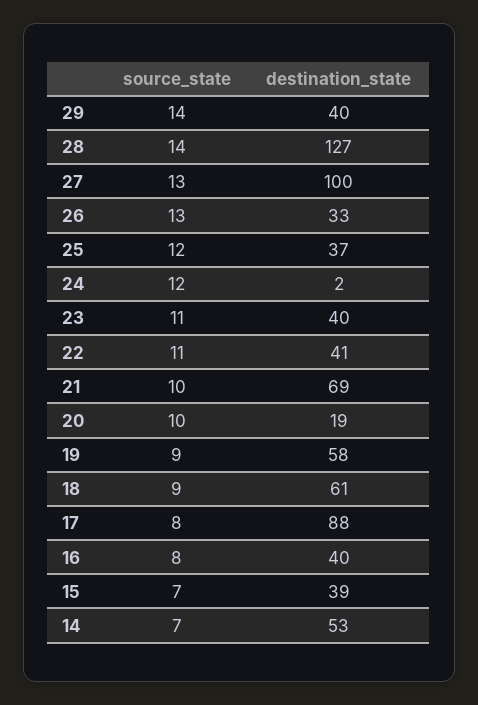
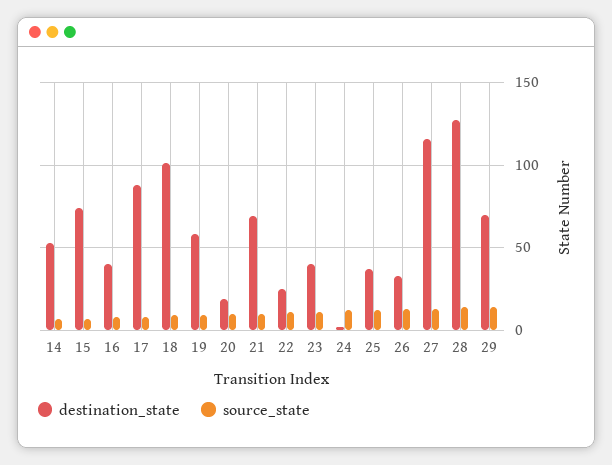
destination_state, 29: 40 -> 70
destination_state, 27: 100 -> 115
destination_state, 22: 41 -> 25
destination_state, 18: 61 -> 100
destination_state, 15: 39 -> 75

